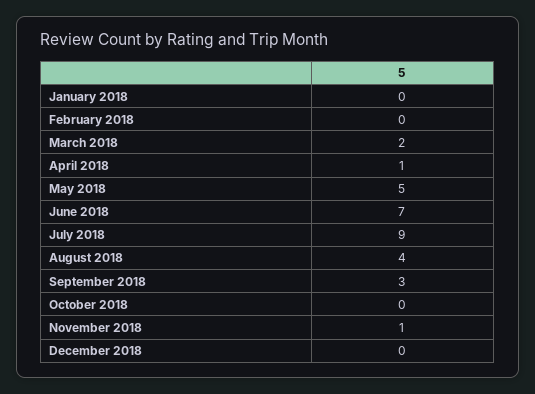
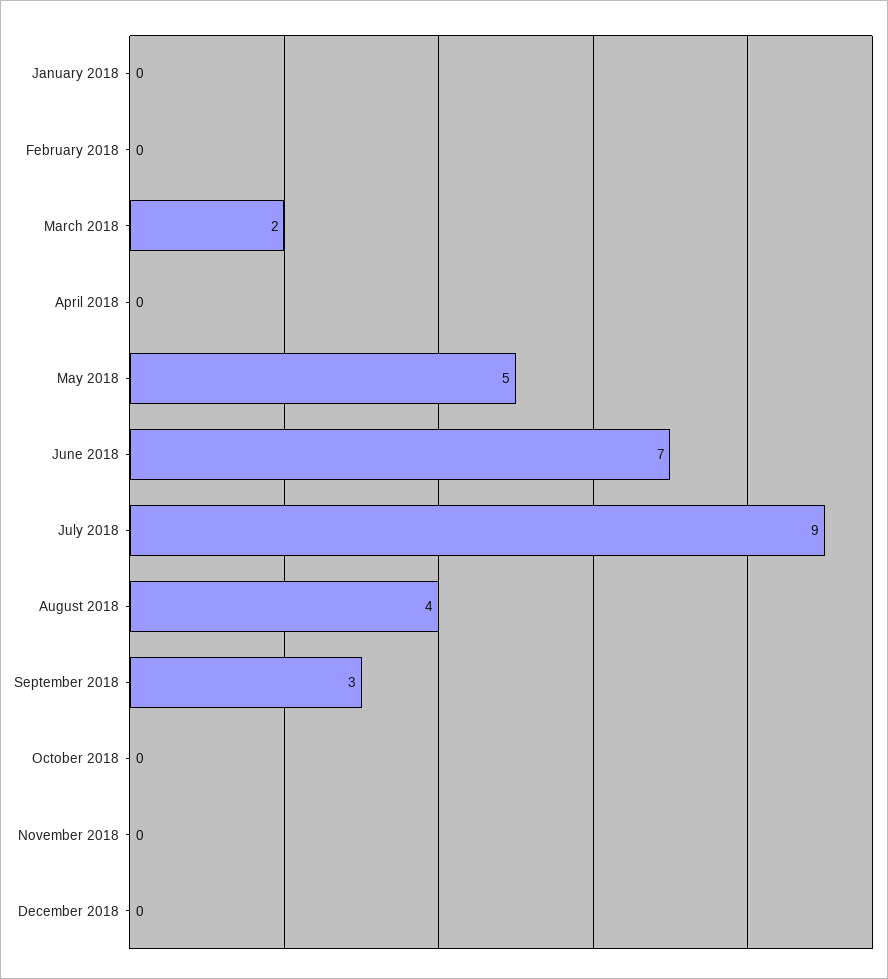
April 2018: 1 -> 0
November 2018: 1 -> 0

